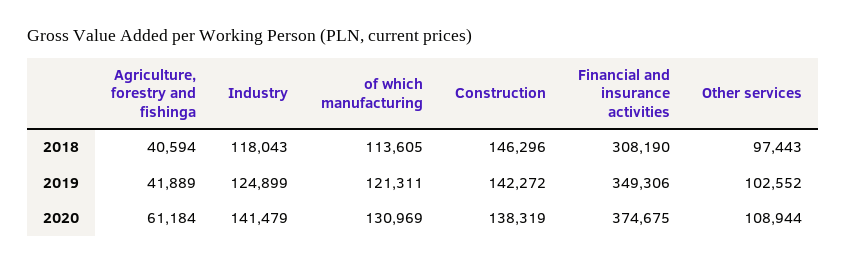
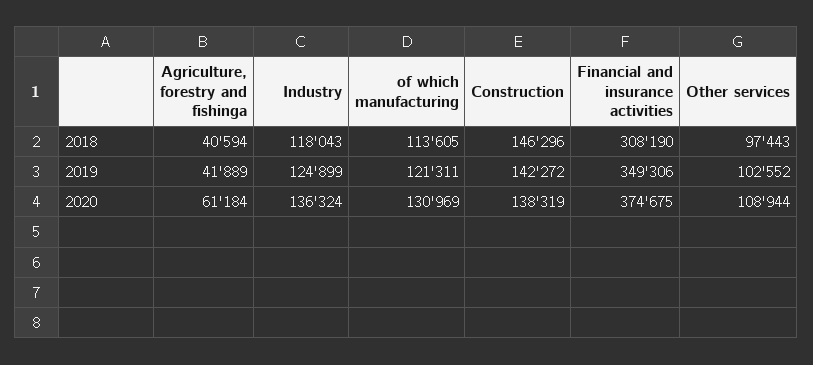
Industry, 2020: 141479 -> 136324

